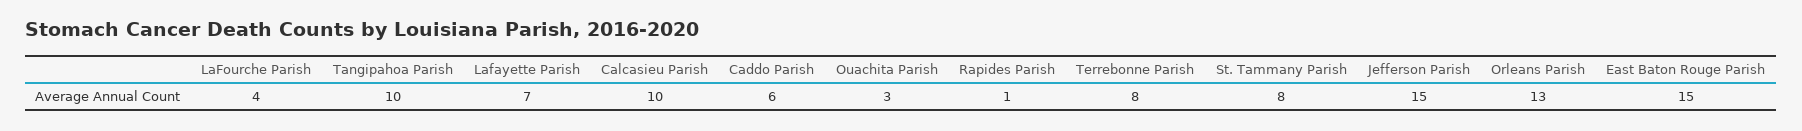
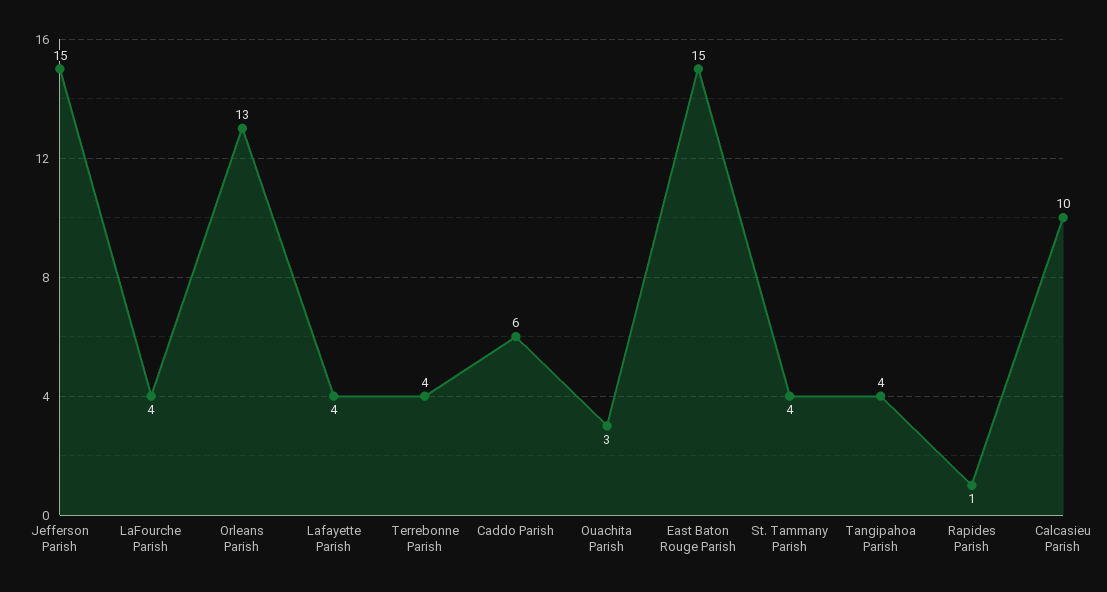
Tangipahoa Parish: 10 -> 4
Lafayette Parish: 7 -> 4
Terrebonne Parish: 8 -> 4
St. Tammany Parish: 8 -> 4

